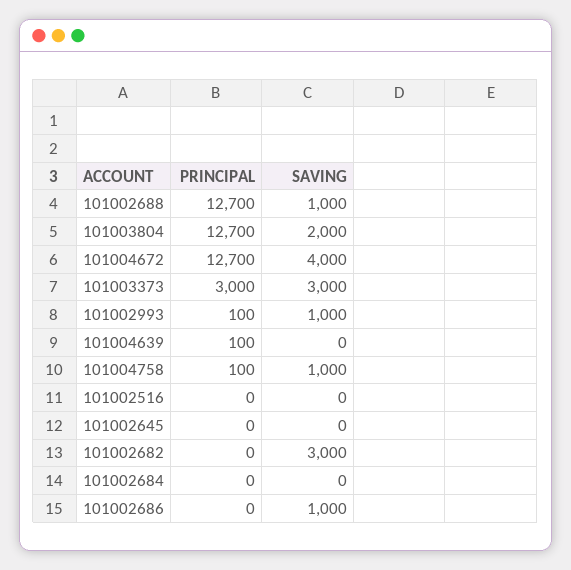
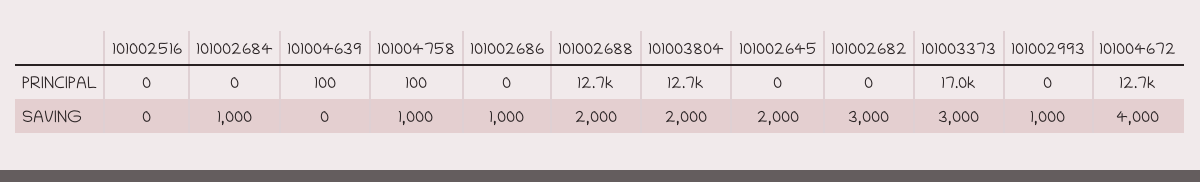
SAVING, 101002688: 1000 -> 2000
PRINCIPAL, 101003373: 3000 -> 17000
PRINCIPAL, 101002993: 100 -> 0
SAVING, 101002645: 0 -> 2000
SAVING, 101002684: 0 -> 1000

